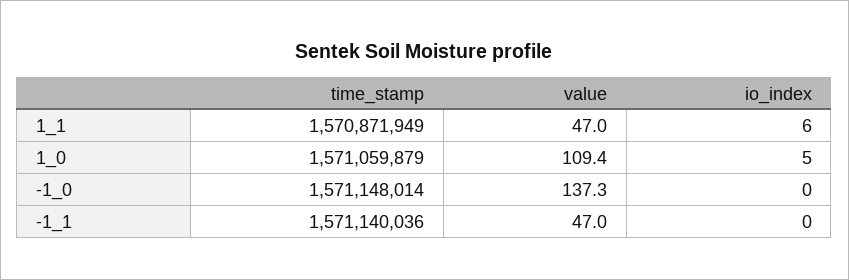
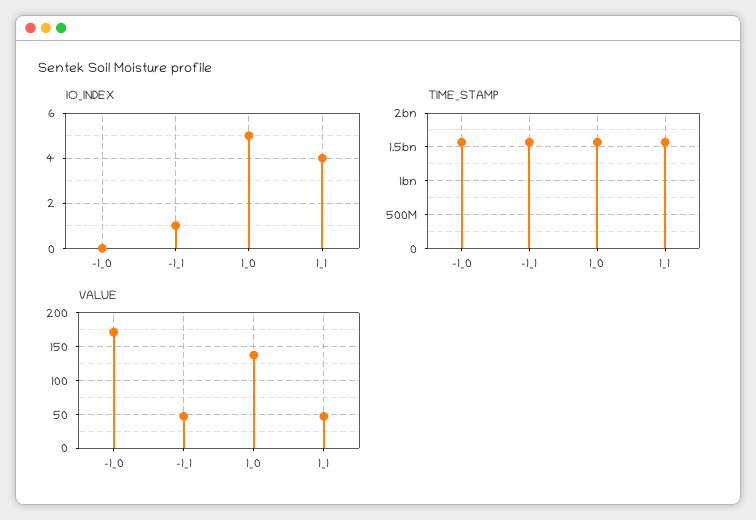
io_index, 1_1: 6 -> 4
value, 1_0: 109.4 -> 140
value, -1_0: 137.3 -> 170
io_index, -1_1: 0 -> 1

